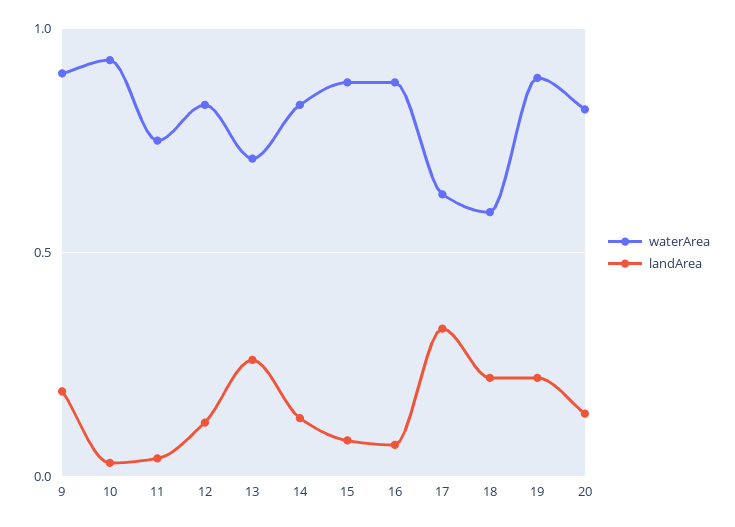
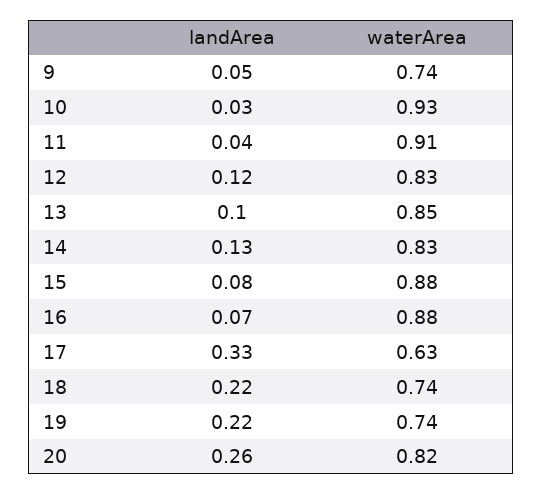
waterArea, 9: 0.9 -> 0.74
landArea, 9: 0.2 -> 0.05
waterArea, 11: 0.75 -> 0.91
waterArea, 13: 0.7 -> 0.85
landArea, 13: 0.25 -> 0.1
waterArea, 18: 0.6 -> 0.74
waterArea, 19: 0.9 -> 0.74
landArea, 20: 0.15 -> 0.26

